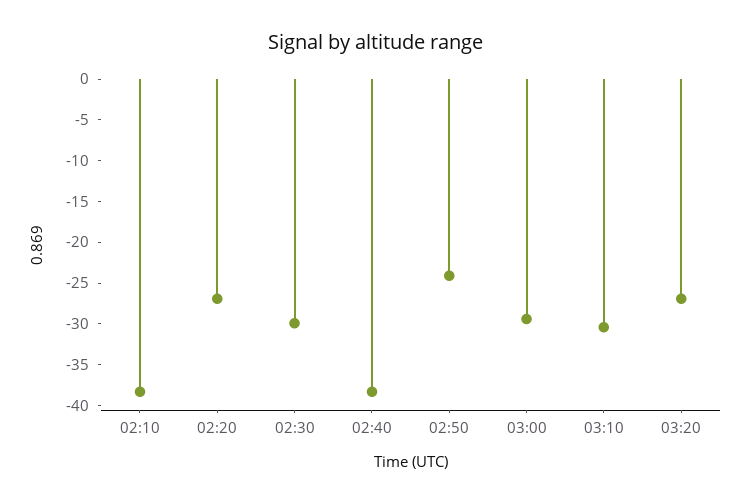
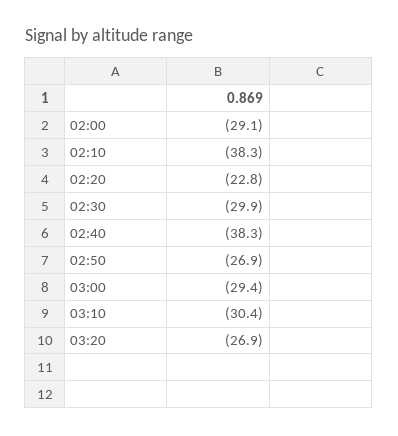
02:20: -27 -> -22.8
02:50: -24 -> -26.9
02:00: none -> -29.1

